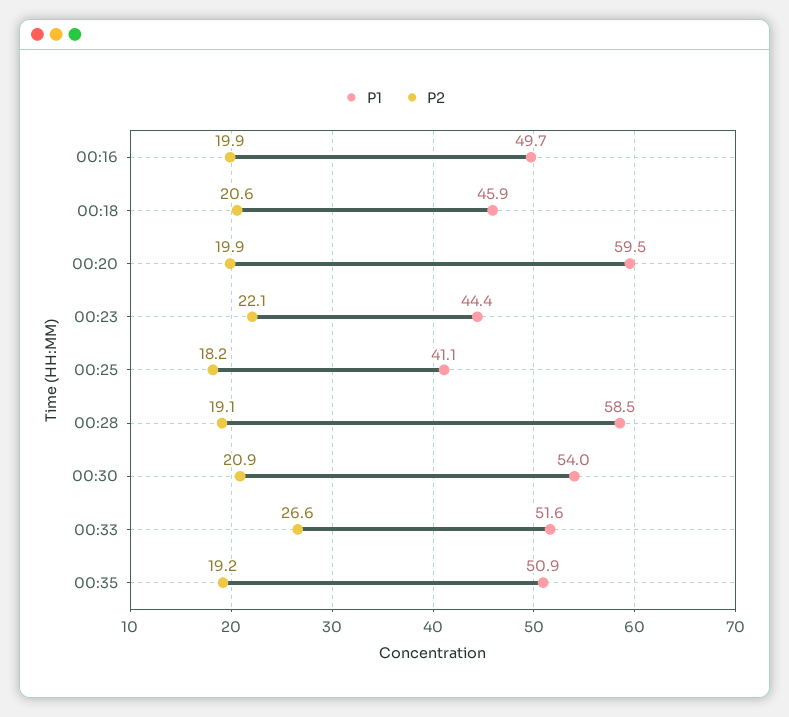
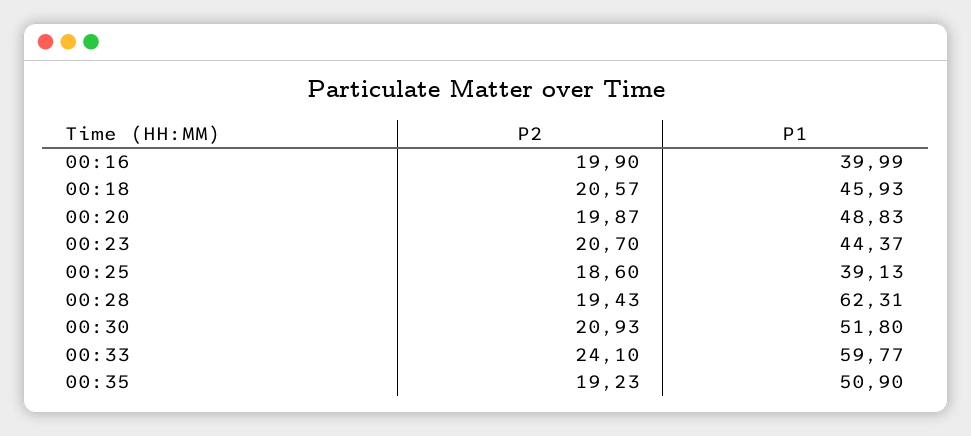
P1, 00:16: 49.7 -> 39.99
P1, 00:20: 59.5 -> 48.83
P2, 00:23: 22.1 -> 20.7
P1, 00:25: 41.1 -> 39.13
P2, 00:25: 18.2 -> 18.6
P1, 00:28: 58.5 -> 62.31
P2, 00:28: 19.1 -> 19.43
P1, 00:30: 54 -> 51.8
P1, 00:33: 51.6 -> 59.77
P2, 00:33: 26.6 -> 24.1

